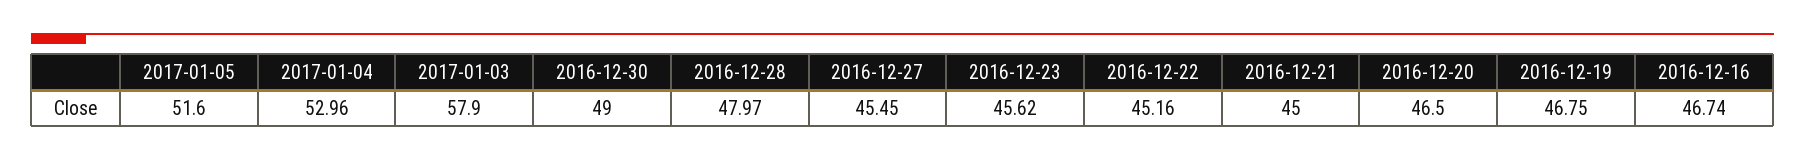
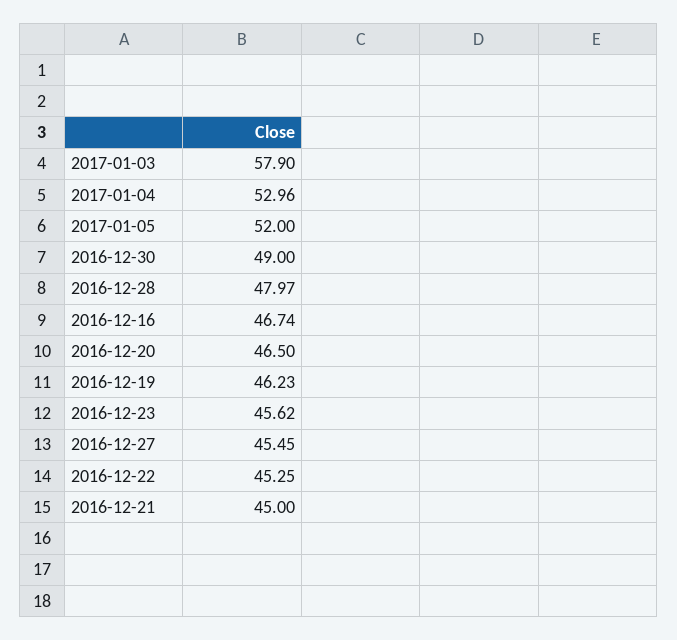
2017-01-05: 51.6 -> 52
2016-12-22: 45.16 -> 45.25
2016-12-19: 46.75 -> 46.23

